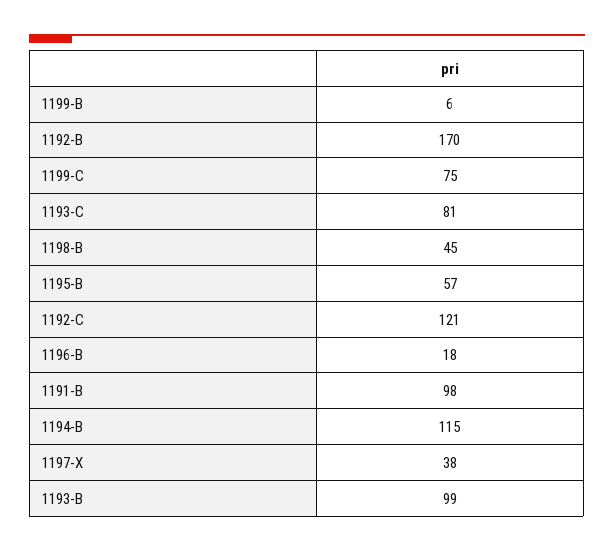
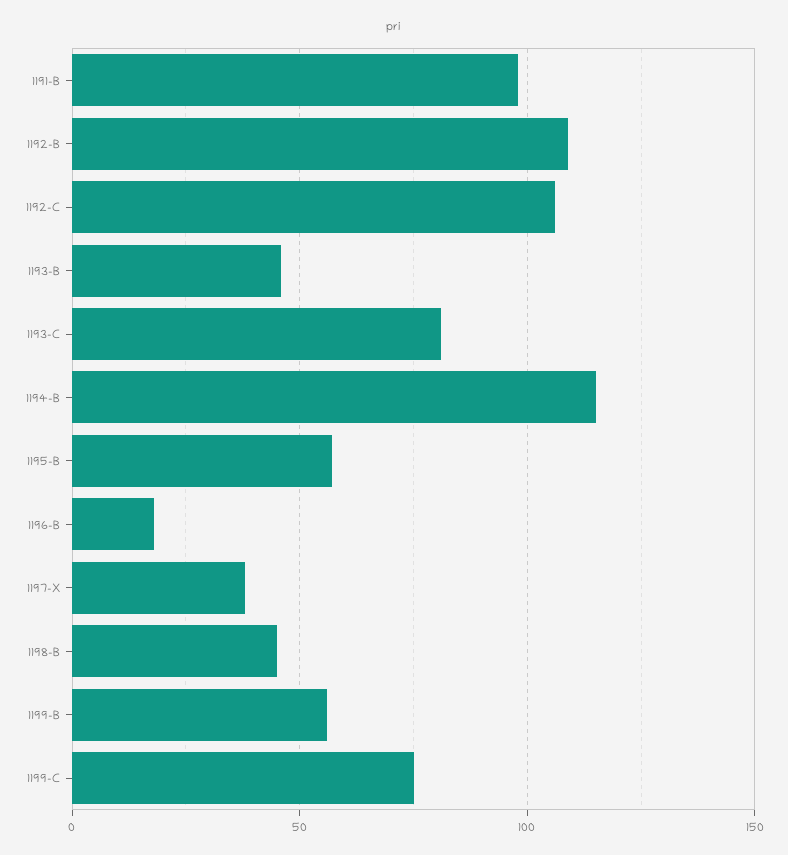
1199-B: 6 -> 55
1192-B: 170 -> 110
1192-C: 121 -> 105
1193-B: 99 -> 45

